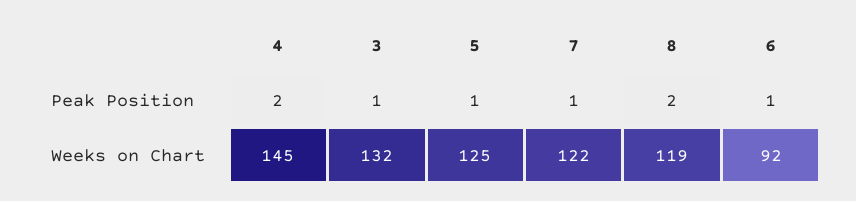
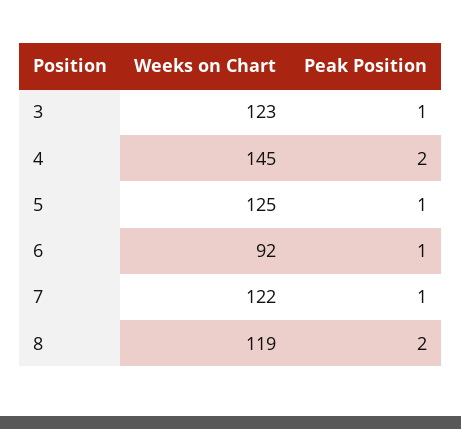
3, Weeks on Chart: 132 -> 123

